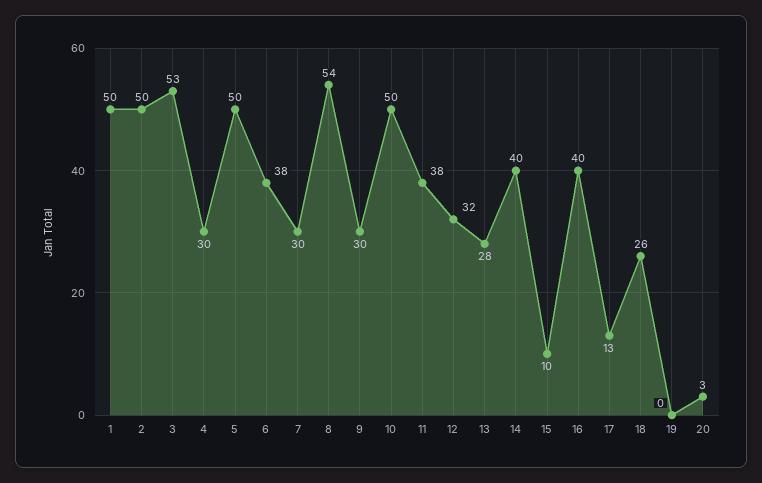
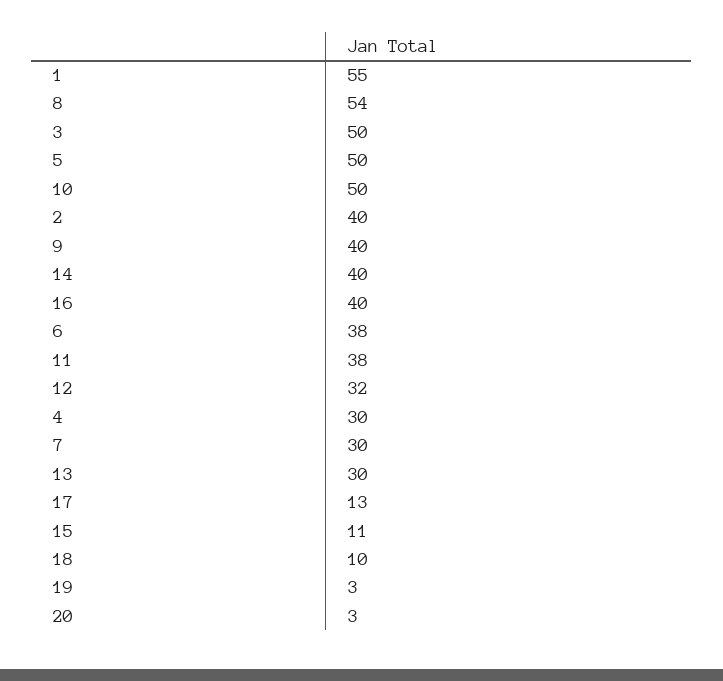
1: 50 -> 55
2: 50 -> 40
3: 53 -> 50
9: 30 -> 40
13: 28 -> 30
15: 10 -> 11
18: 26 -> 10
19: 0 -> 3

